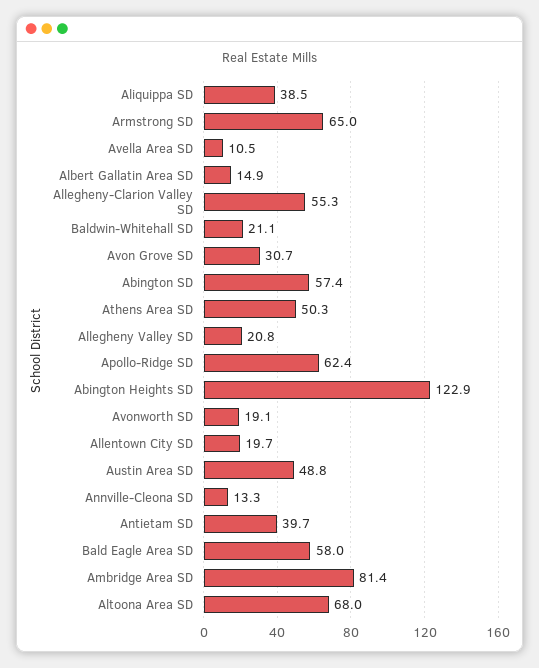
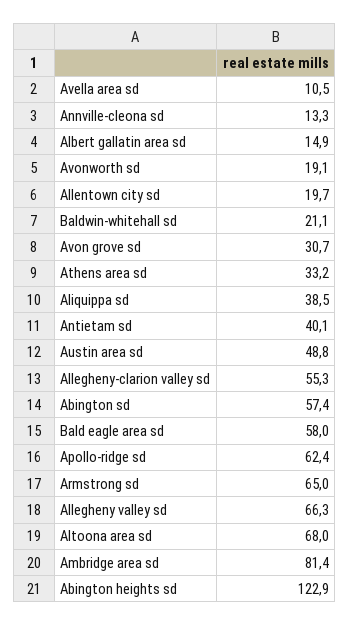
Athens Area SD: 50.3 -> 33.2
Allegheny Valley SD: 20.8 -> 66.3
Antietam SD: 39.7 -> 40.1

